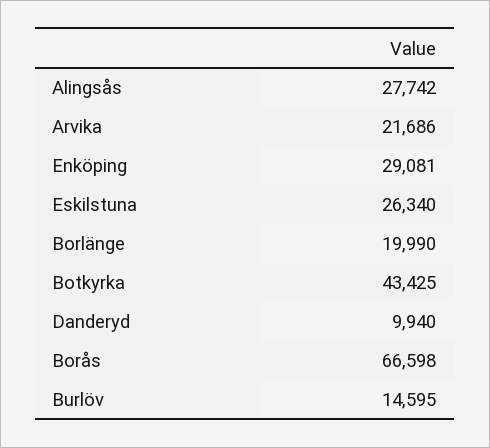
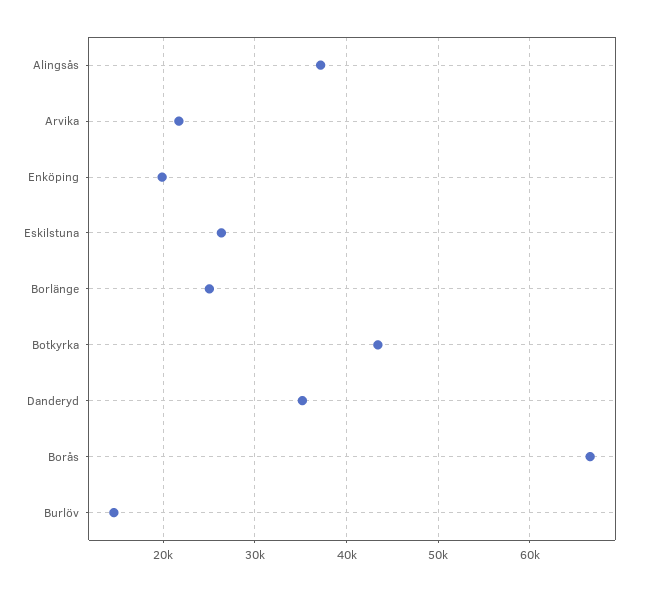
Alingsås: 27742 -> 37000
Enköping: 29081 -> 20000
Borlänge: 19990 -> 25000
Danderyd: 9940 -> 35000

